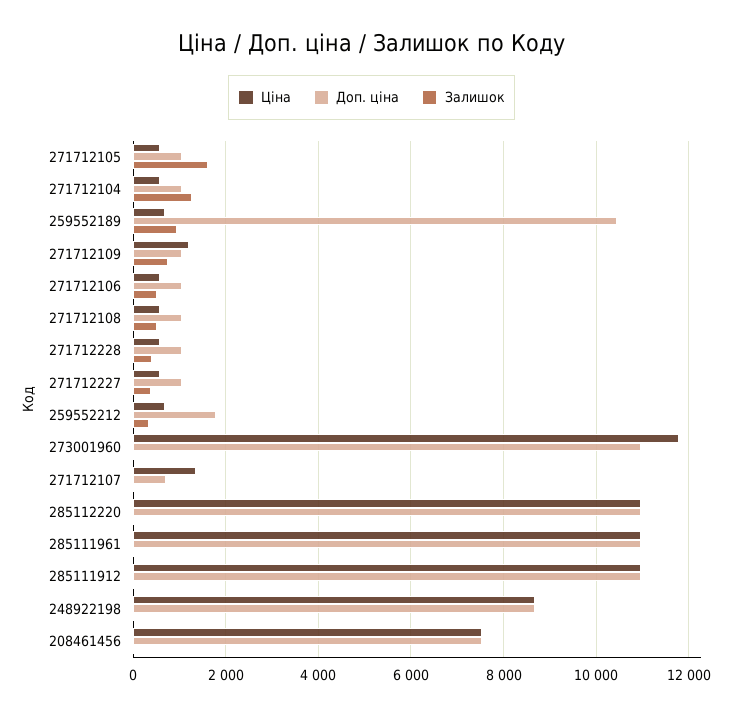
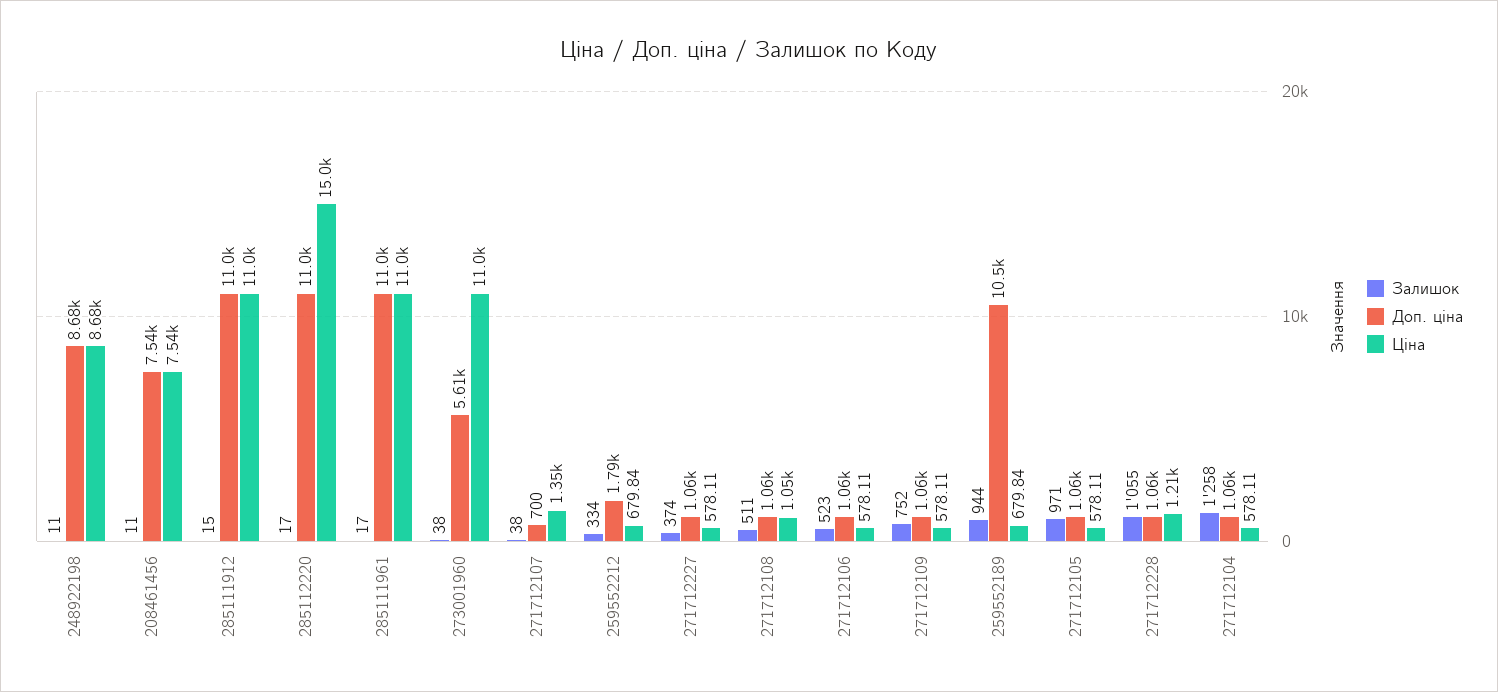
Залишок, 271712105: 1600 -> 971
Ціна, 271712109: 1200 -> 578.11
Ціна, 271712108: 600 -> 1050
Ціна, 271712228: 600 -> 1210
Залишок, 271712228: 400 -> 1055
Ціна, 273001960: 11800 -> 11000
Доп. ціна, 273001960: 11000 -> 5610
Ціна, 285112220: 11000 -> 15000

